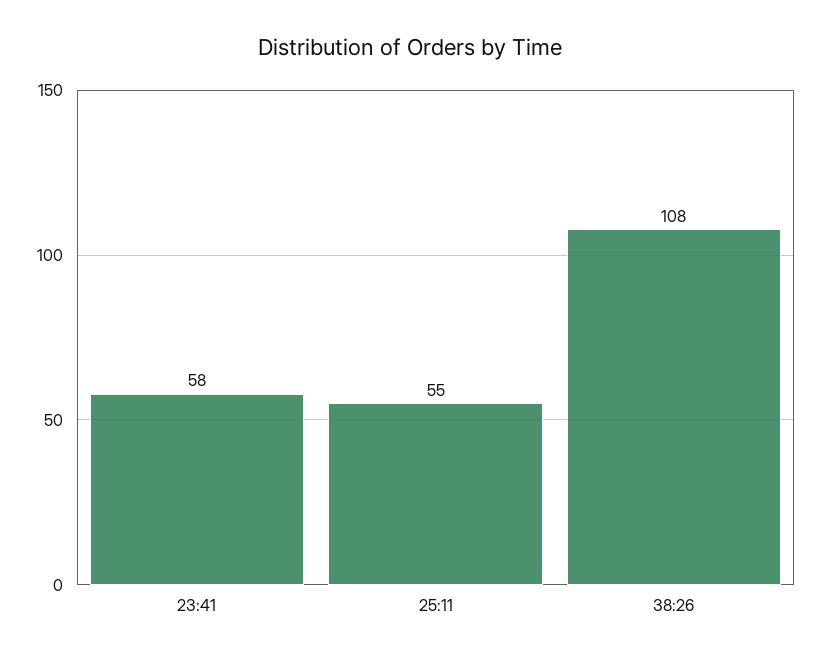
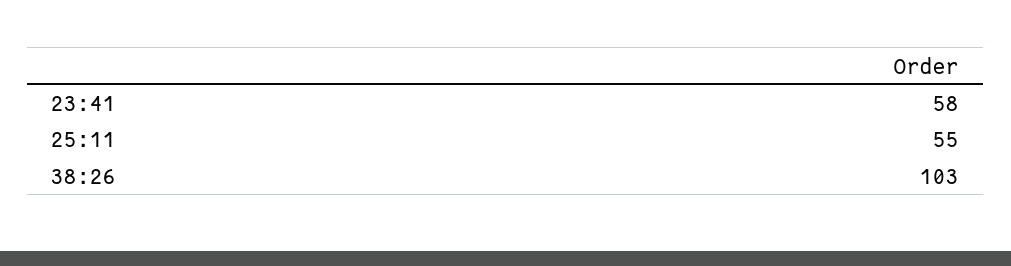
38:26: 108 -> 103

